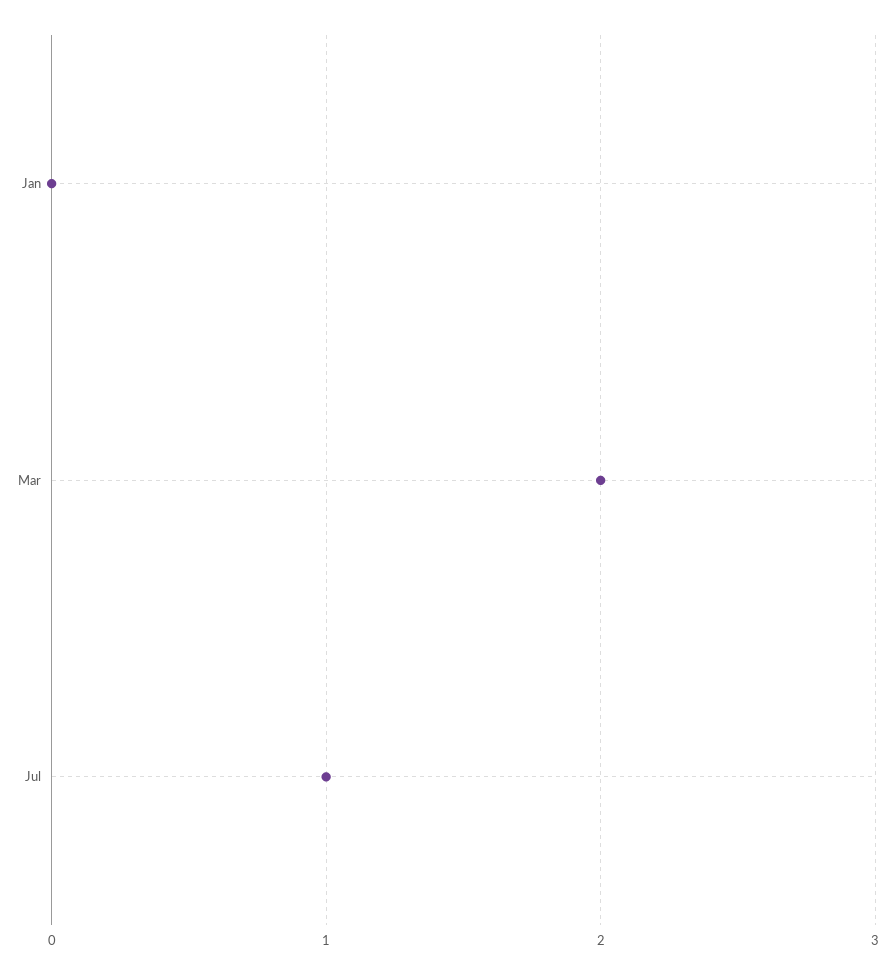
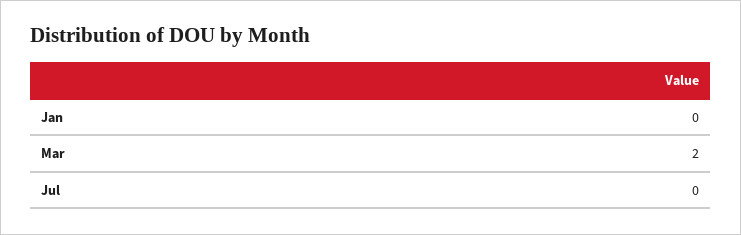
Jul: 1 -> 0

